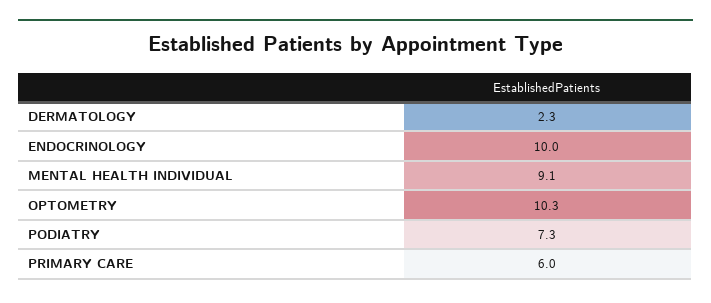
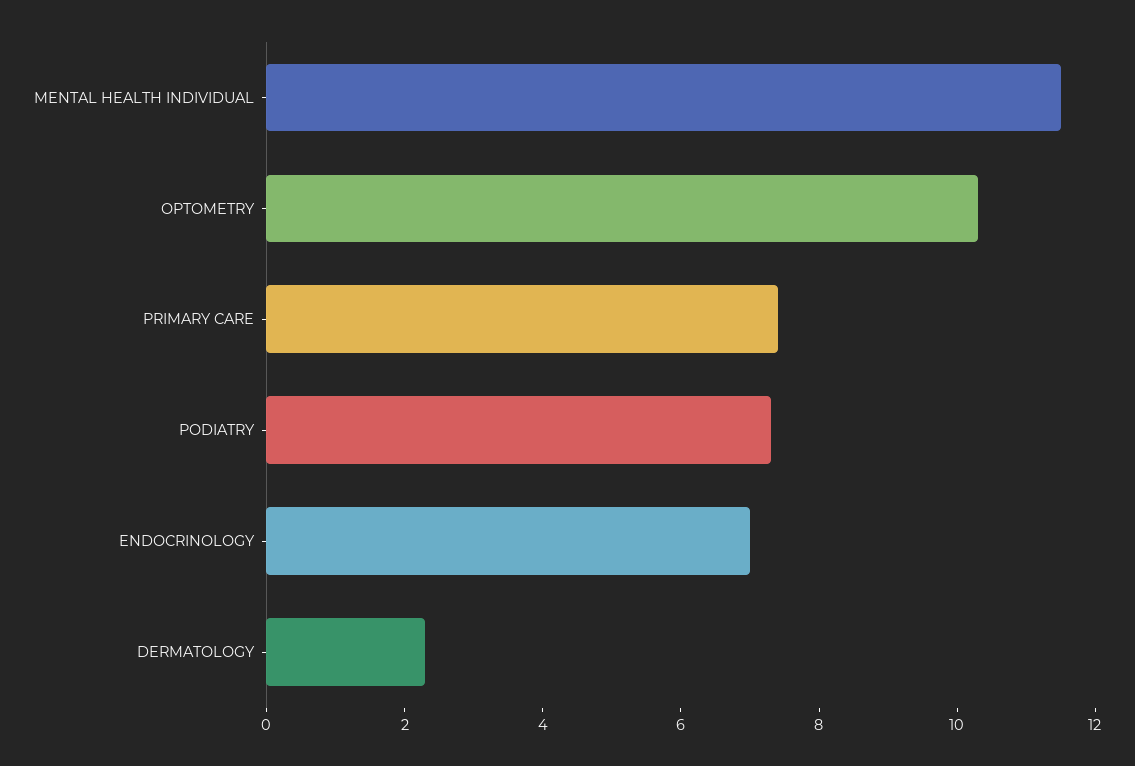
ENDOCRINOLOGY: 10 -> 7
MENTAL HEALTH INDIVIDUAL: 9.1 -> 11.5
PRIMARY CARE: 6 -> 7.5

